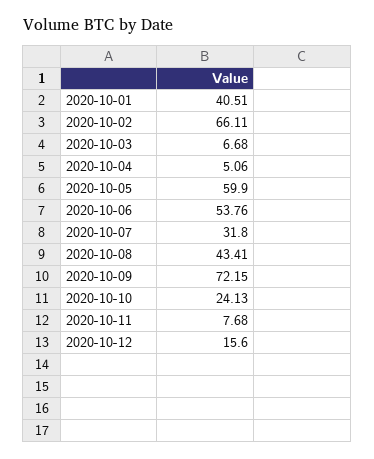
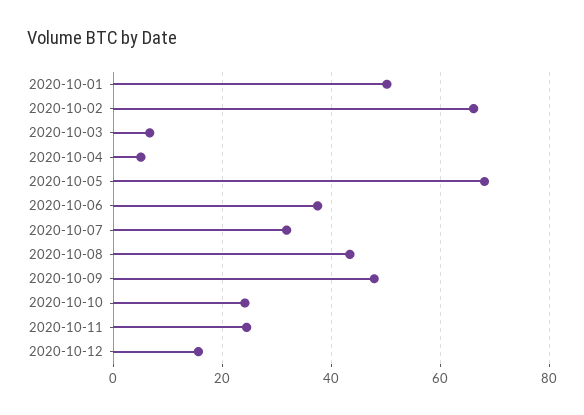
2020-10-01: 40.51 -> 50
2020-10-05: 59.9 -> 68
2020-10-06: 53.76 -> 38
2020-10-09: 72.15 -> 48
2020-10-11: 7.68 -> 24

